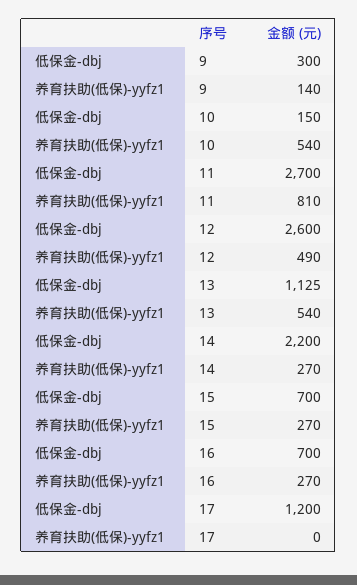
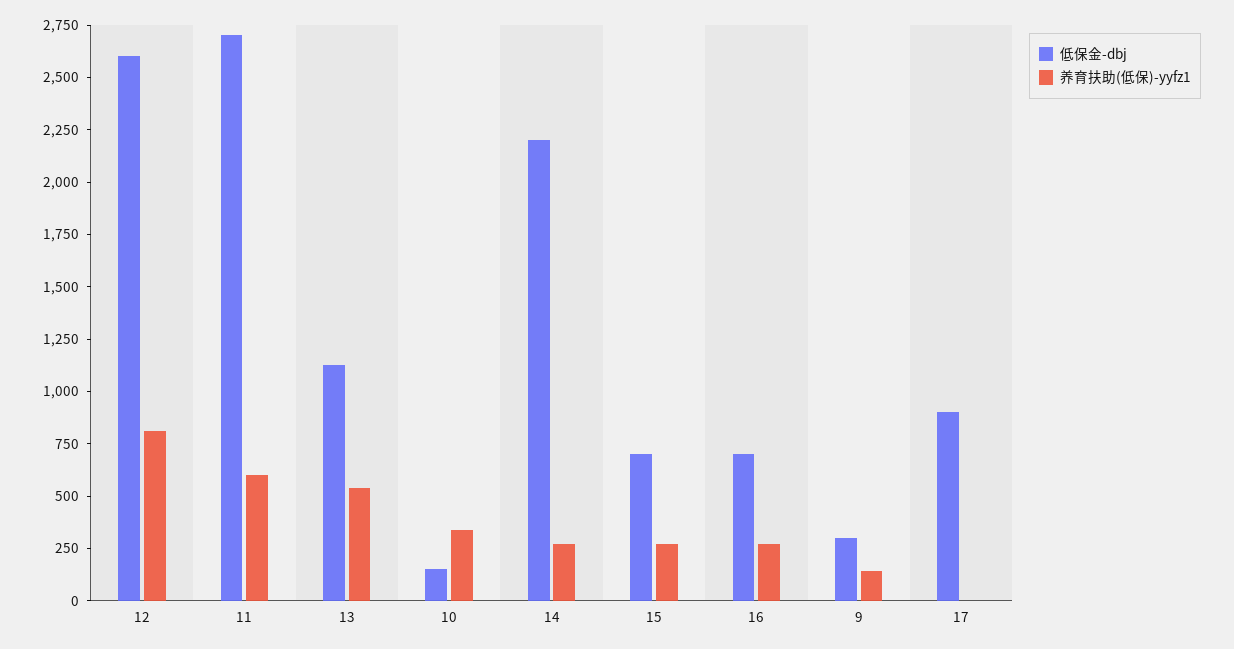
养育扶助(低保)-yyfz1, 10: 540 -> 350
养育扶助(低保)-yyfz1, 11: 810 -> 600
养育扶助(低保)-yyfz1, 12: 490 -> 800
低保金-dbj, 17: 1200 -> 900

